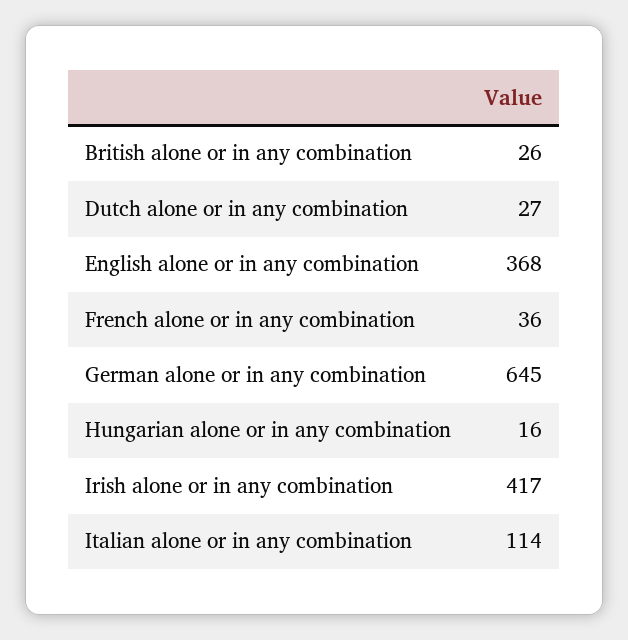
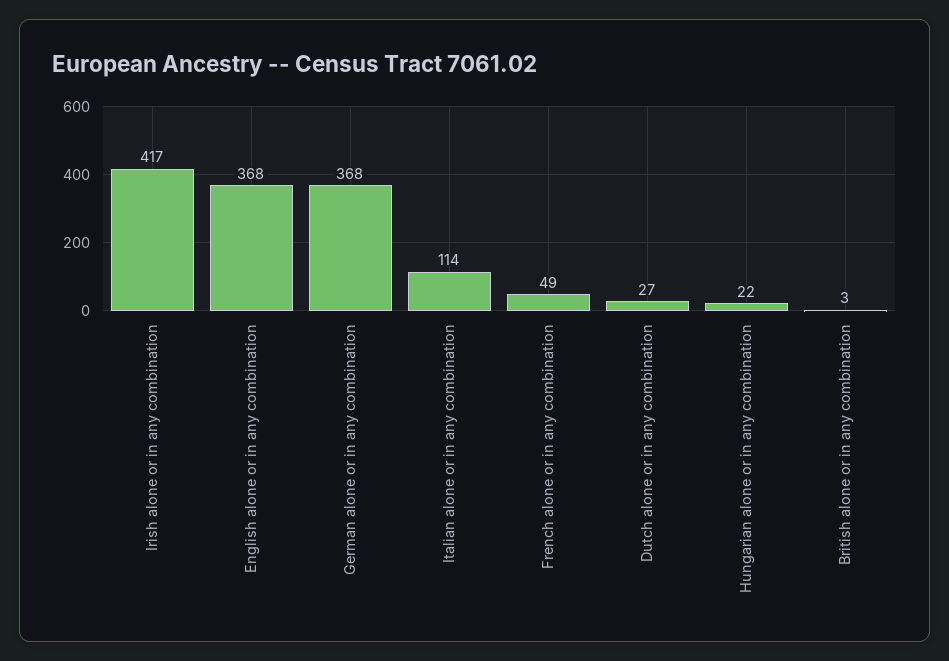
British alone or in any combination: 26 -> 3
French alone or in any combination: 36 -> 49
German alone or in any combination: 645 -> 368
Hungarian alone or in any combination: 16 -> 22

